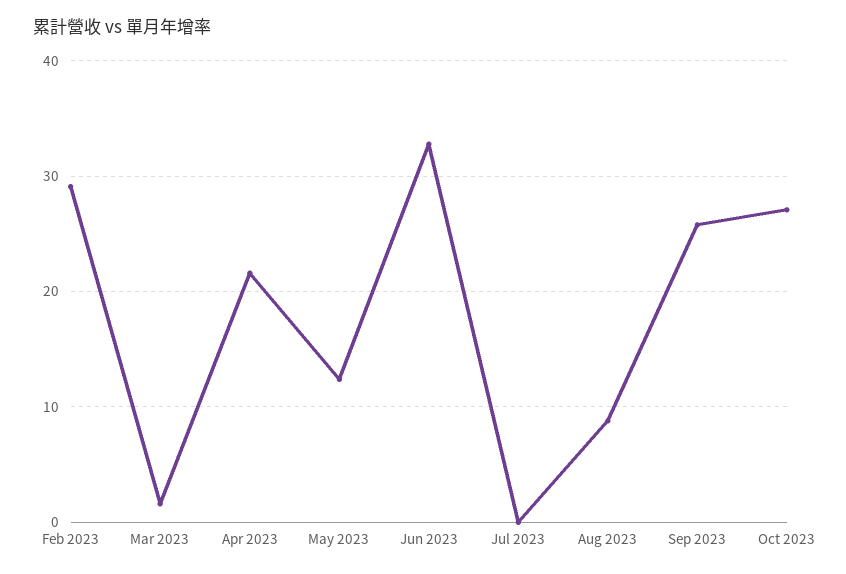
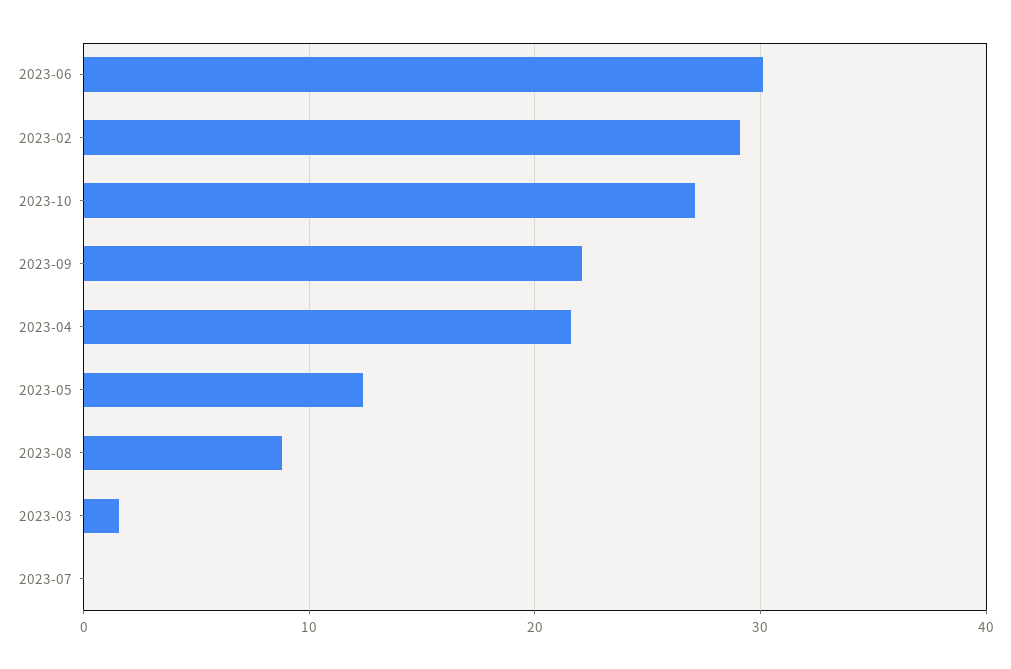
Jun 2023: 33 -> 30
Sep 2023: 26 -> 22

